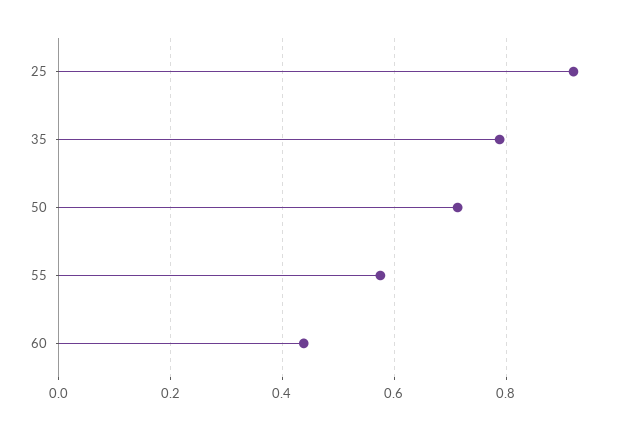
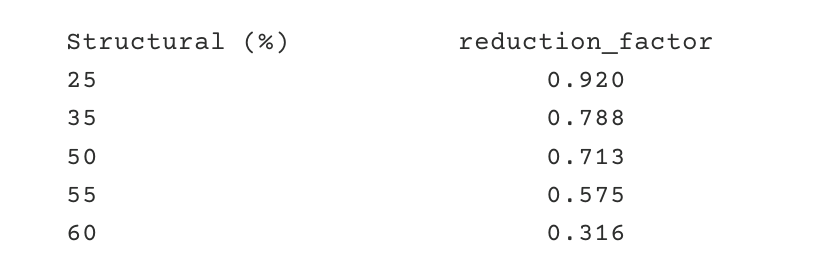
60: 0.44 -> 0.316

